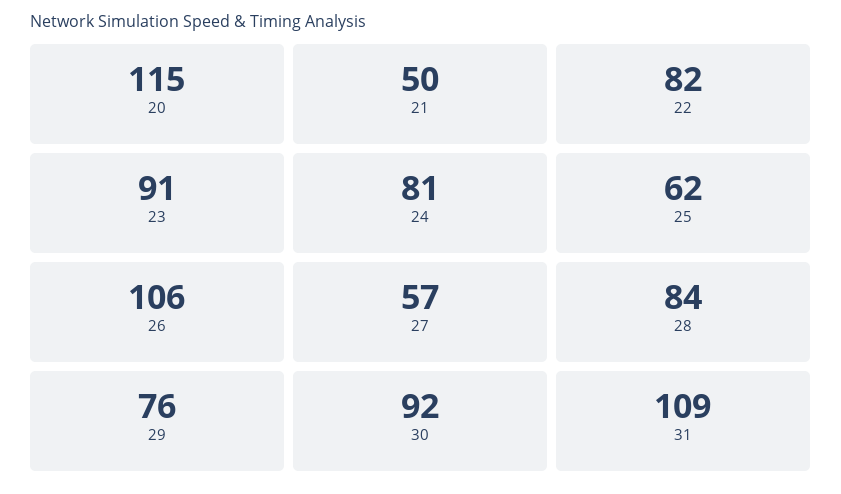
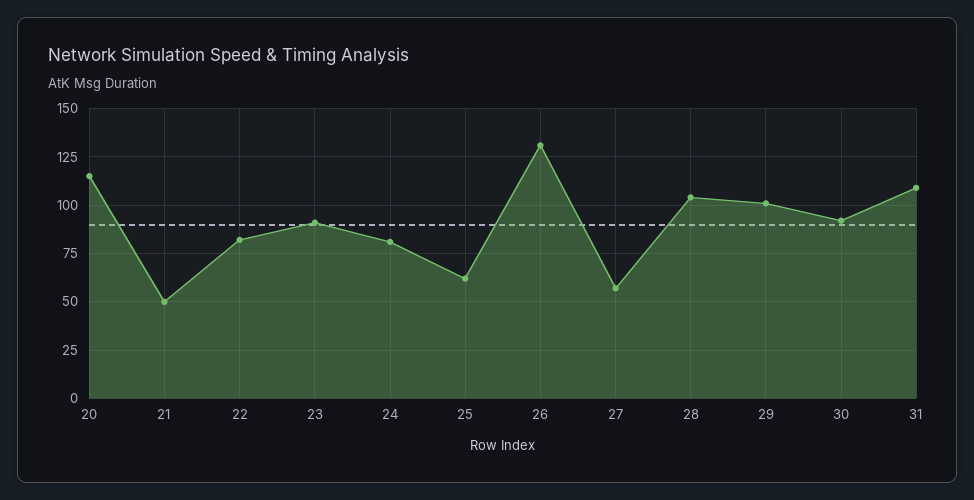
26: 106 -> 130
28: 84 -> 105
29: 76 -> 100

